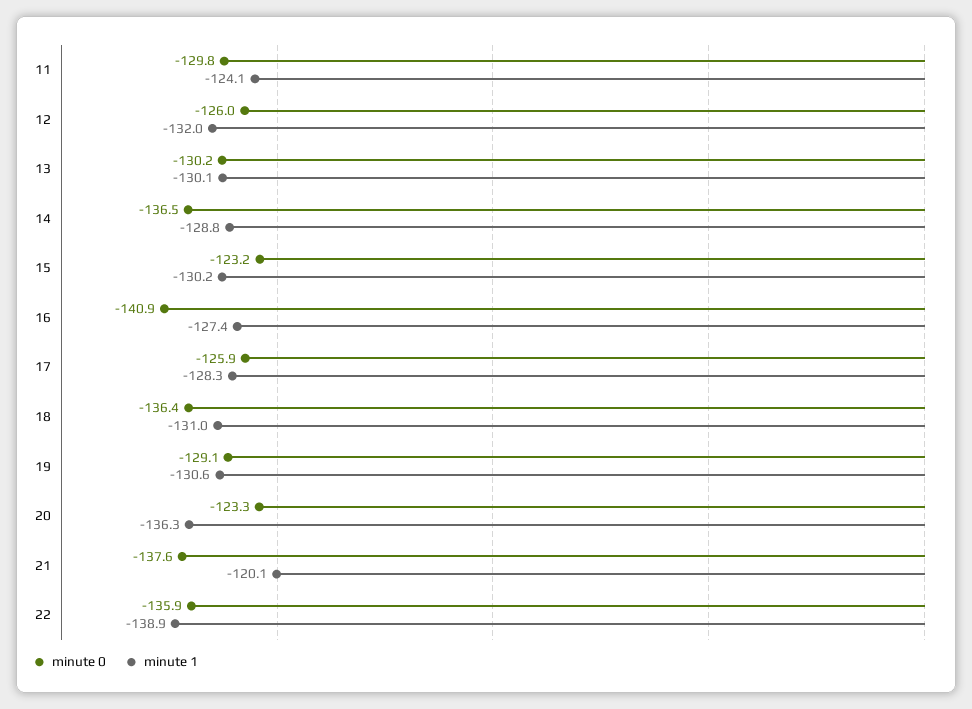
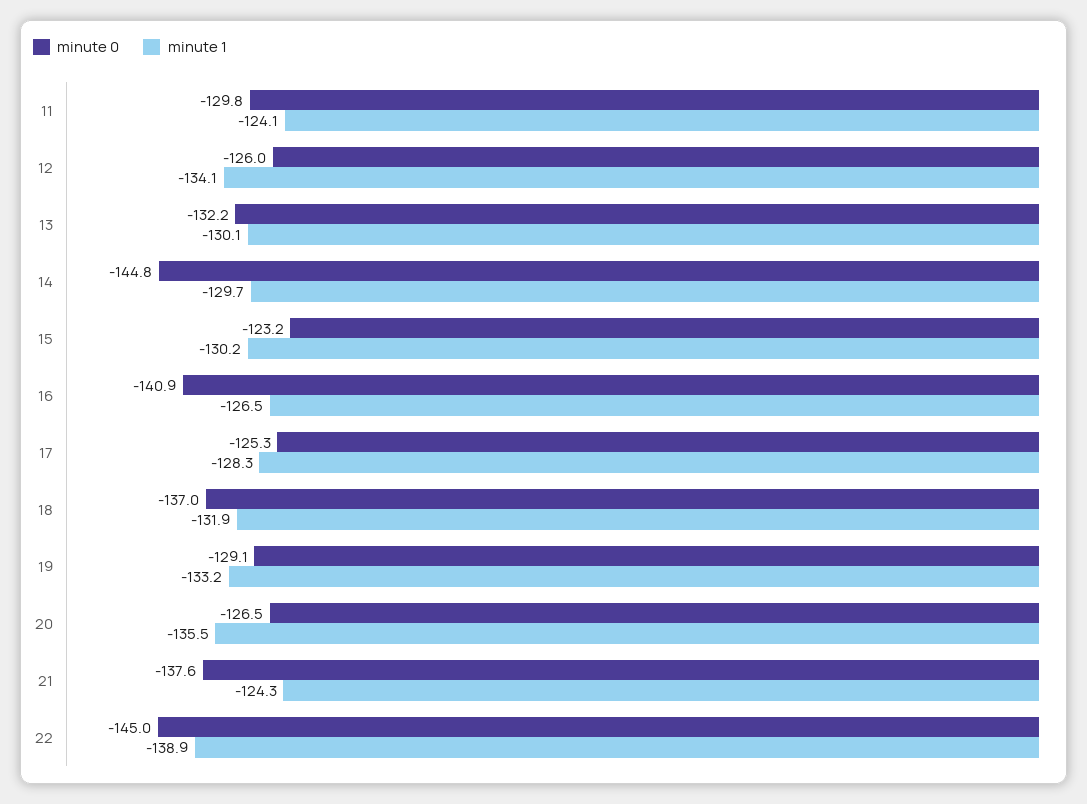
minute 1, 12: -132 -> -134.1
minute 0, 13: -130.2 -> -132.2
minute 0, 14: -136.5 -> -144.8
minute 1, 14: -128.8 -> -129.7
minute 1, 16: -127.4 -> -126.5
minute 0, 17: -125.9 -> -125.3
minute 0, 18: -136.4 -> -137
minute 1, 18: -131 -> -131.9
minute 1, 19: -130.6 -> -133.2
minute 0, 20: -123.3 -> -126.5
minute 1, 20: -136.3 -> -135.5
minute 1, 21: -120.1 -> -124.3
minute 0, 22: -135.9 -> -145

